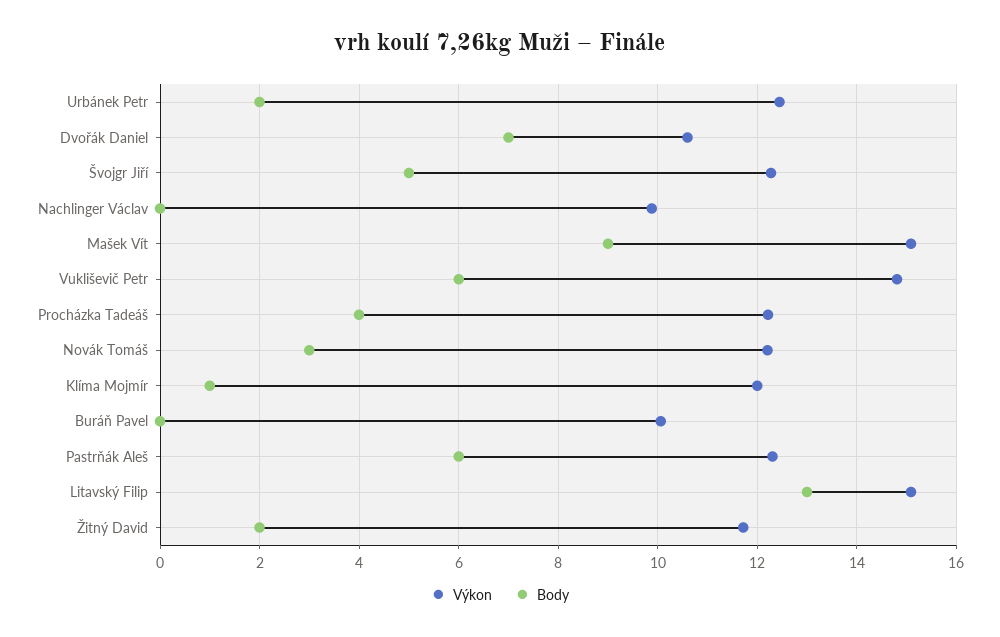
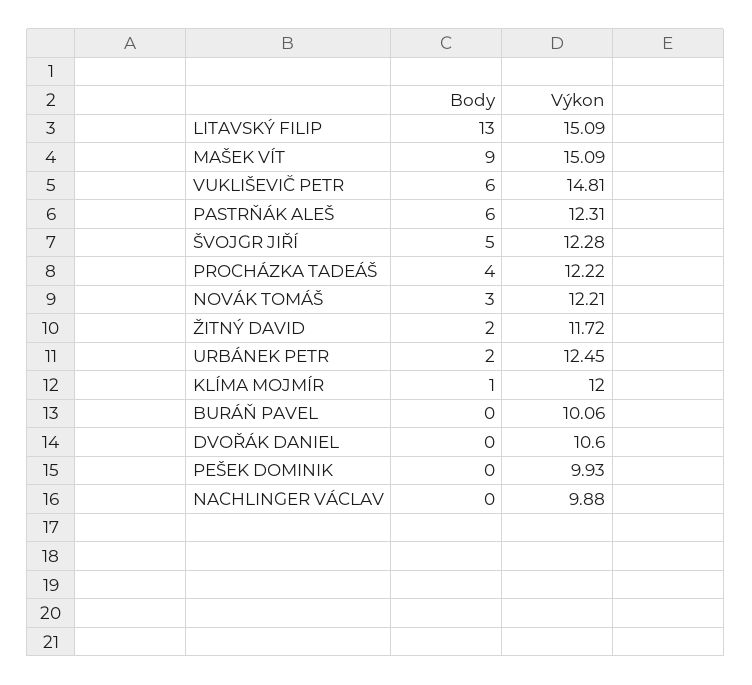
Body, Dvořák Daniel: 7 -> 0
Body, PEŠEK DOMINIK: none -> 0
Výkon, PEŠEK DOMINIK: none -> 9.93

